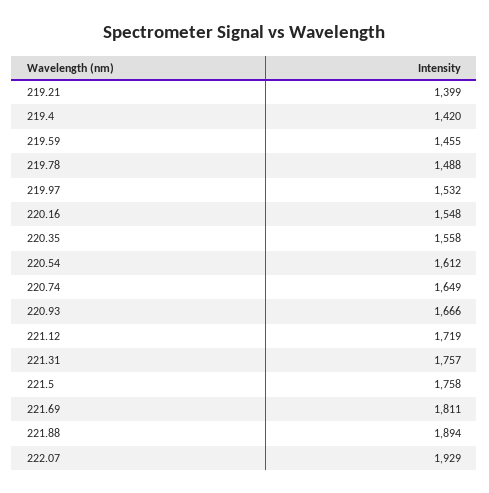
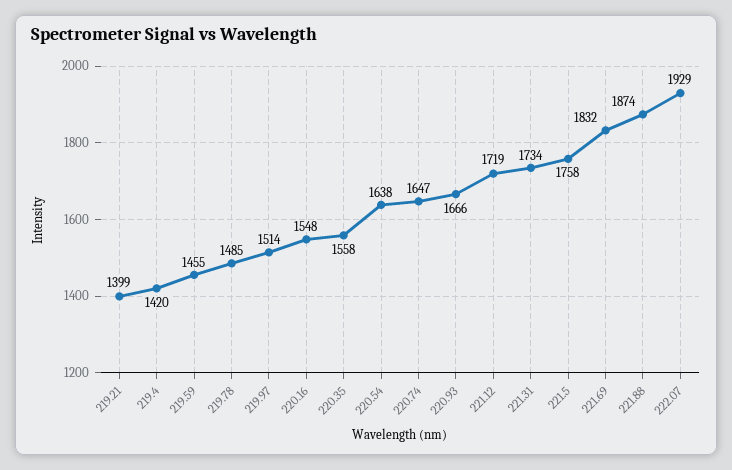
219.78: 1488 -> 1485
219.97: 1532 -> 1514
220.54: 1612 -> 1638
220.74: 1649 -> 1647
221.31: 1757 -> 1734
221.69: 1811 -> 1832
221.88: 1894 -> 1874

